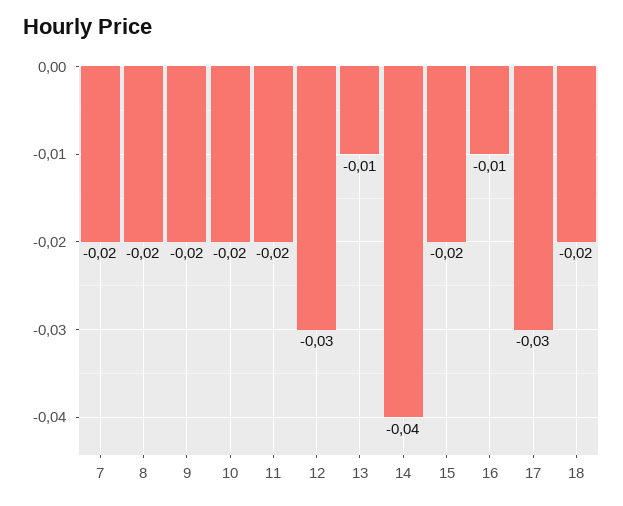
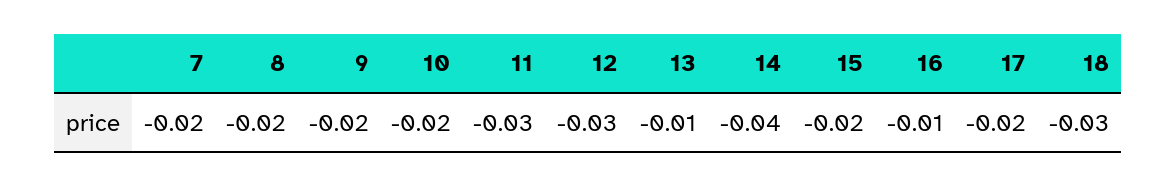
11: -0.02 -> -0.03
17: -0.03 -> -0.02
18: -0.02 -> -0.03

